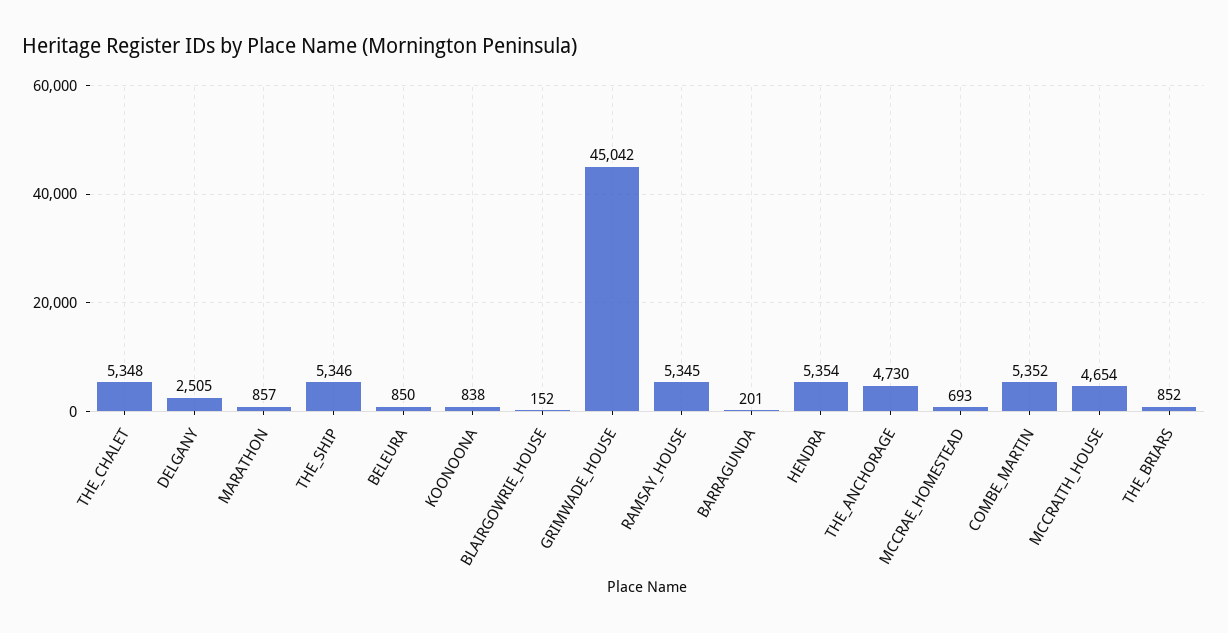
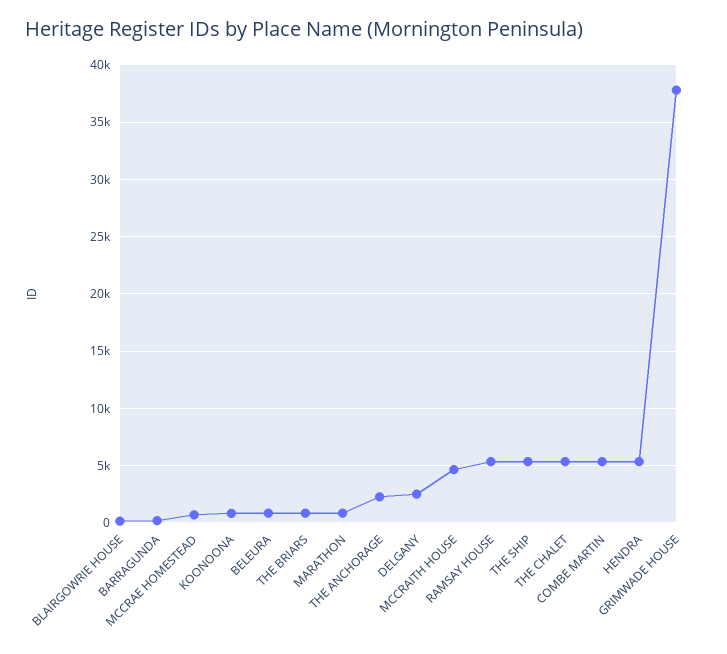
GRIMWADE_HOUSE: 45042 -> 38000
THE_ANCHORAGE: 4730 -> 2000

